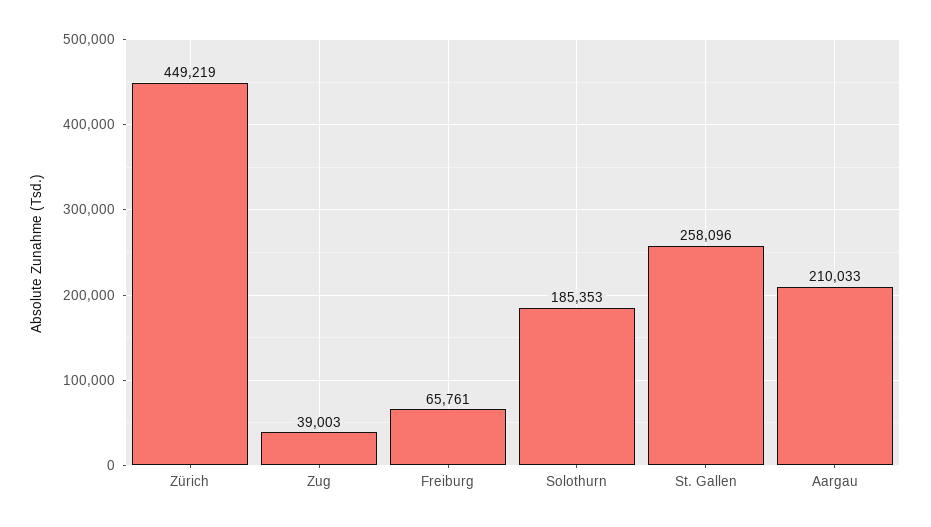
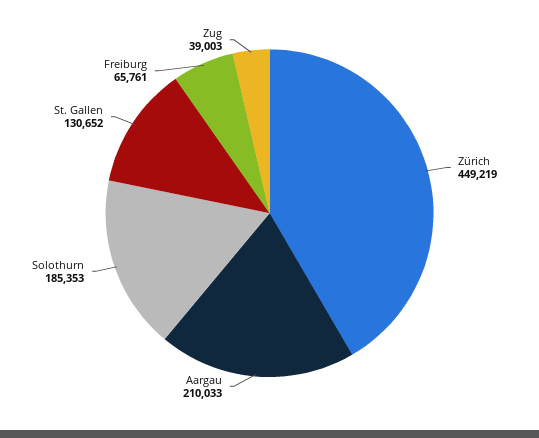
St. Gallen: 258096 -> 130652

